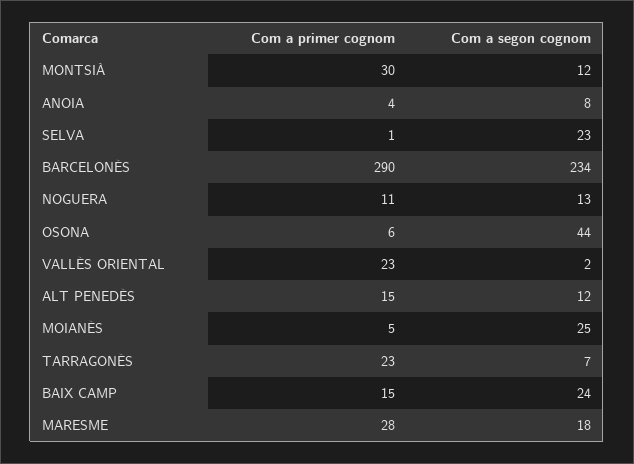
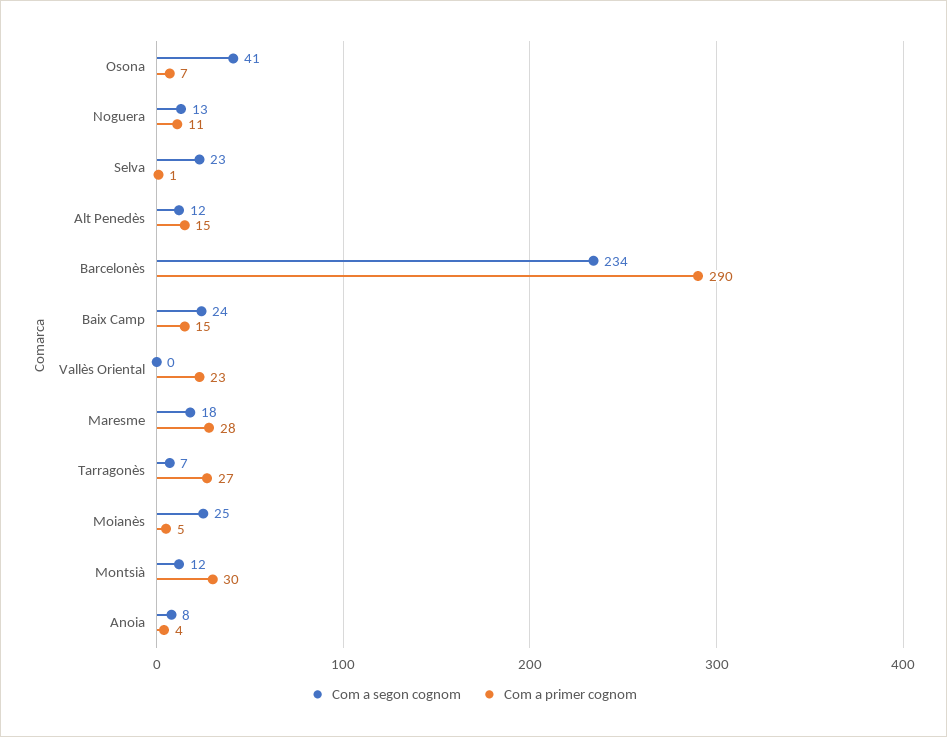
Com a primer cognom, OSONA: 6 -> 7
Com a segon cognom, OSONA: 44 -> 41
Com a segon cognom, VALLÈS ORIENTAL: 2 -> 0
Com a primer cognom, TARRAGONÈS: 23 -> 27

